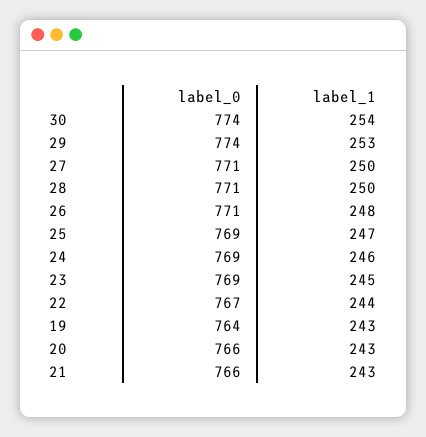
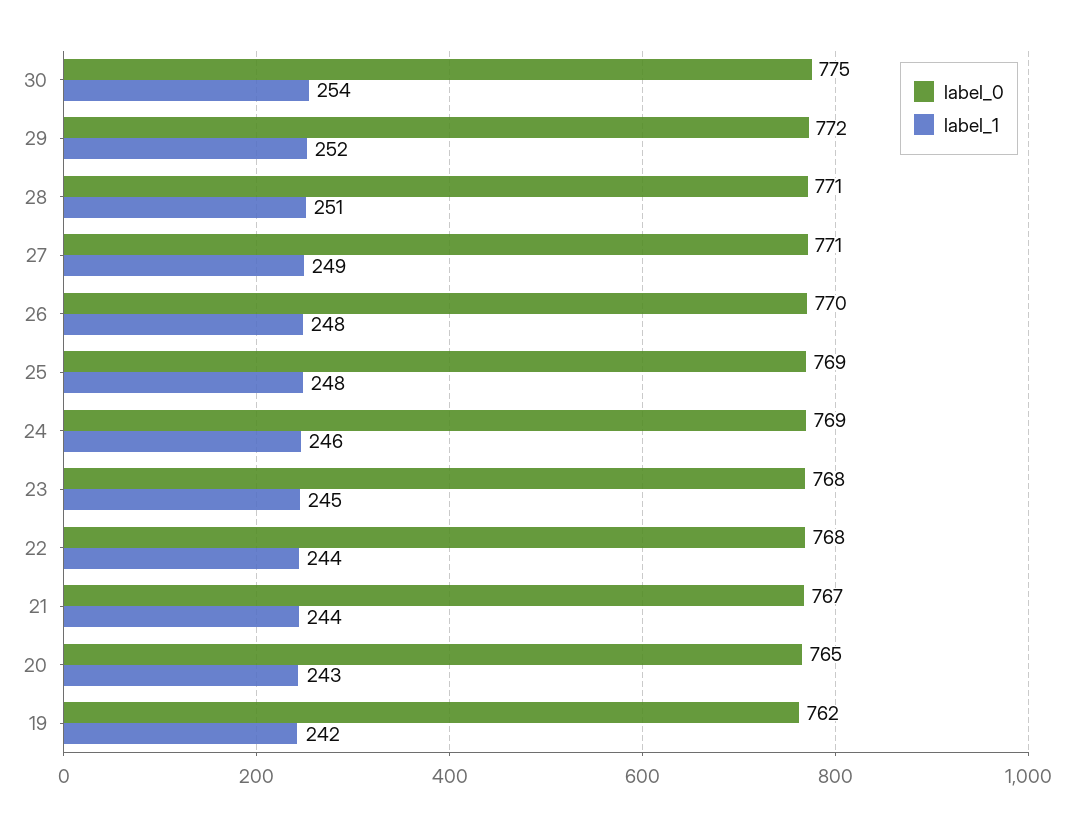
label_0, 30: 774 -> 775
label_0, 29: 774 -> 772
label_1, 29: 253 -> 252
label_1, 27: 250 -> 249
label_1, 28: 250 -> 251
label_0, 26: 771 -> 770
label_1, 25: 247 -> 248
label_0, 23: 769 -> 768
label_0, 22: 767 -> 768
label_0, 19: 764 -> 762
label_1, 19: 243 -> 242
label_0, 20: 766 -> 765
label_0, 21: 766 -> 767
label_1, 21: 243 -> 244

